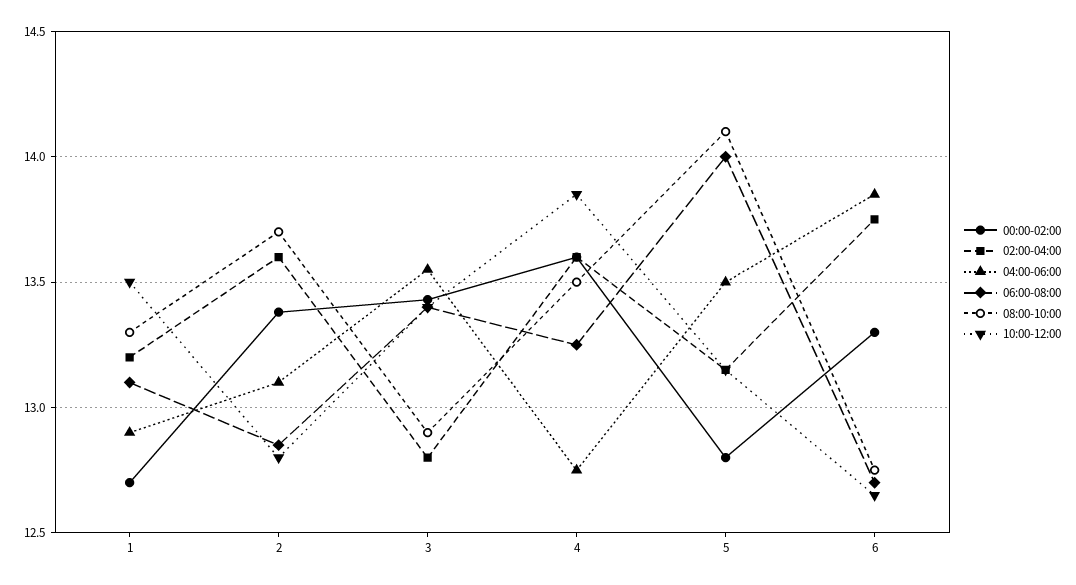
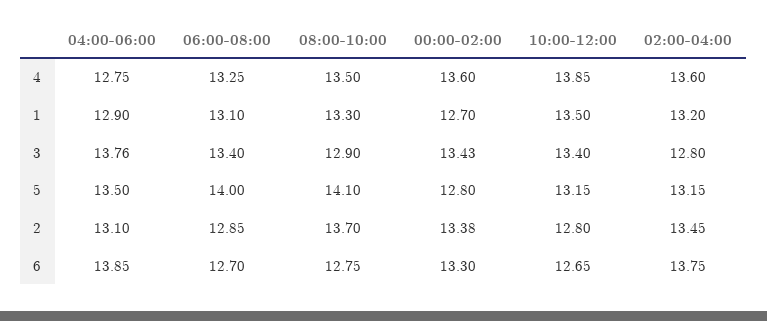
02:00-04:00, 2: 13.6 -> 13.45
04:00-06:00, 3: 13.55 -> 13.76

